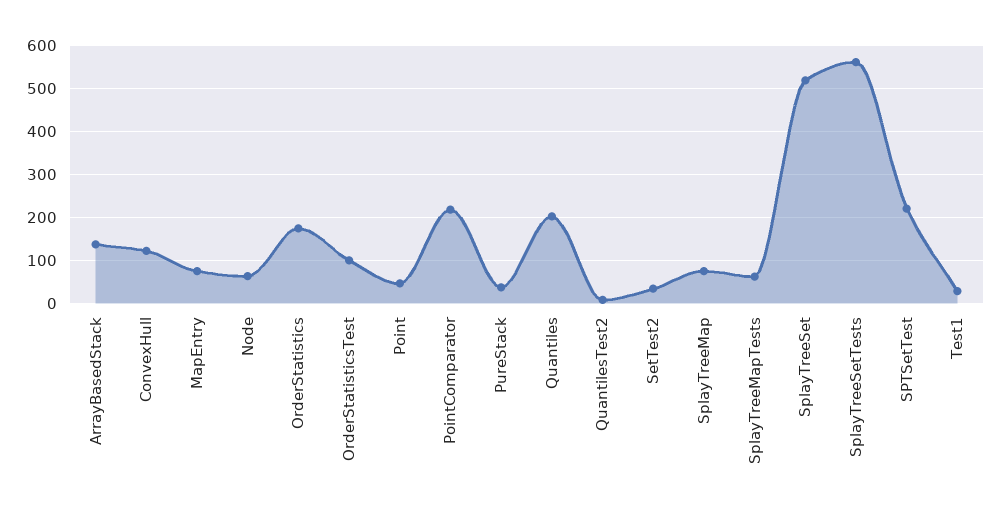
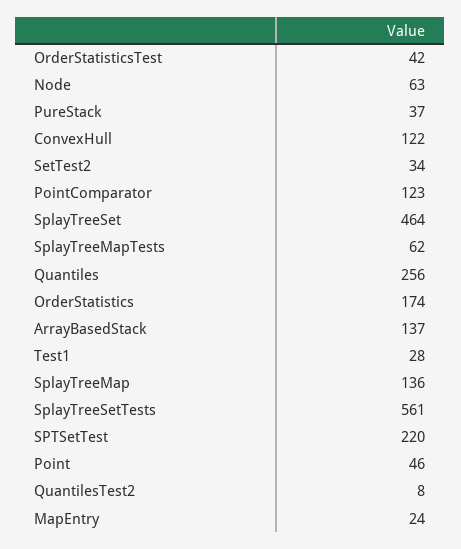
MapEntry: 80 -> 24
OrderStatisticsTest: 100 -> 42
PointComparator: 220 -> 123
Quantiles: 200 -> 256
SplayTreeMap: 80 -> 136
SplayTreeSet: 520 -> 464

